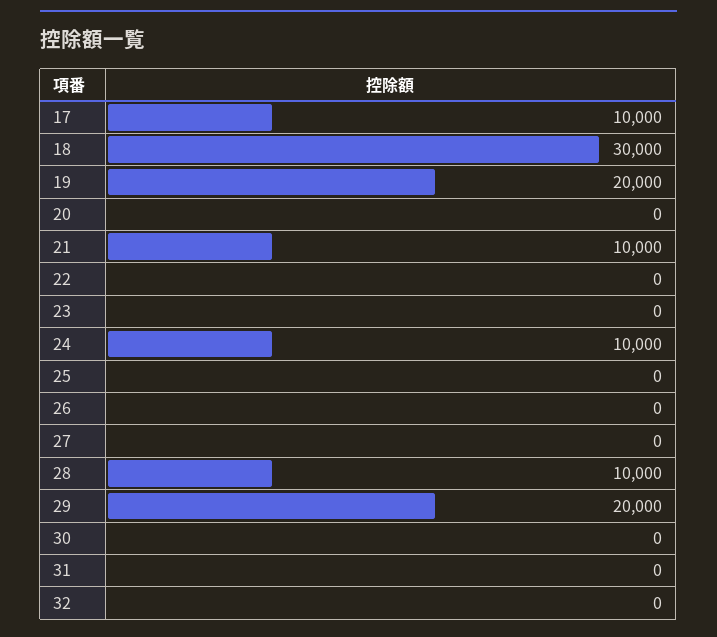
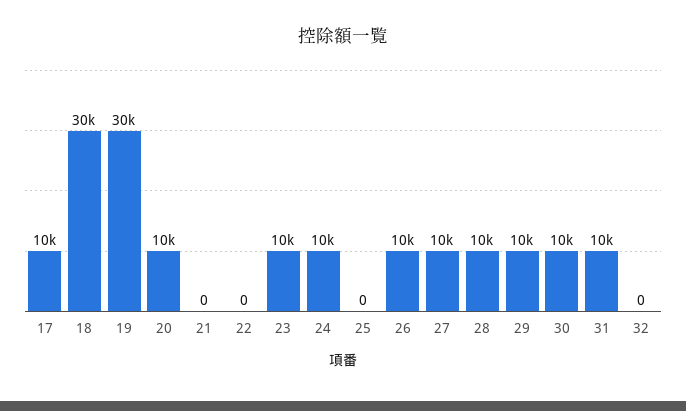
19: 20000 -> 30000
20: 0 -> 10000
21: 10000 -> 0
23: 0 -> 10000
26: 0 -> 10000
27: 0 -> 10000
29: 20000 -> 10000
30: 0 -> 10000
31: 0 -> 10000

